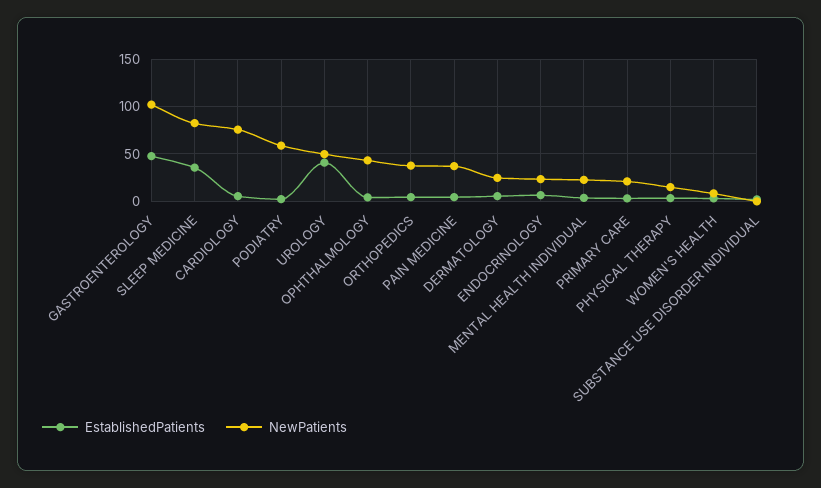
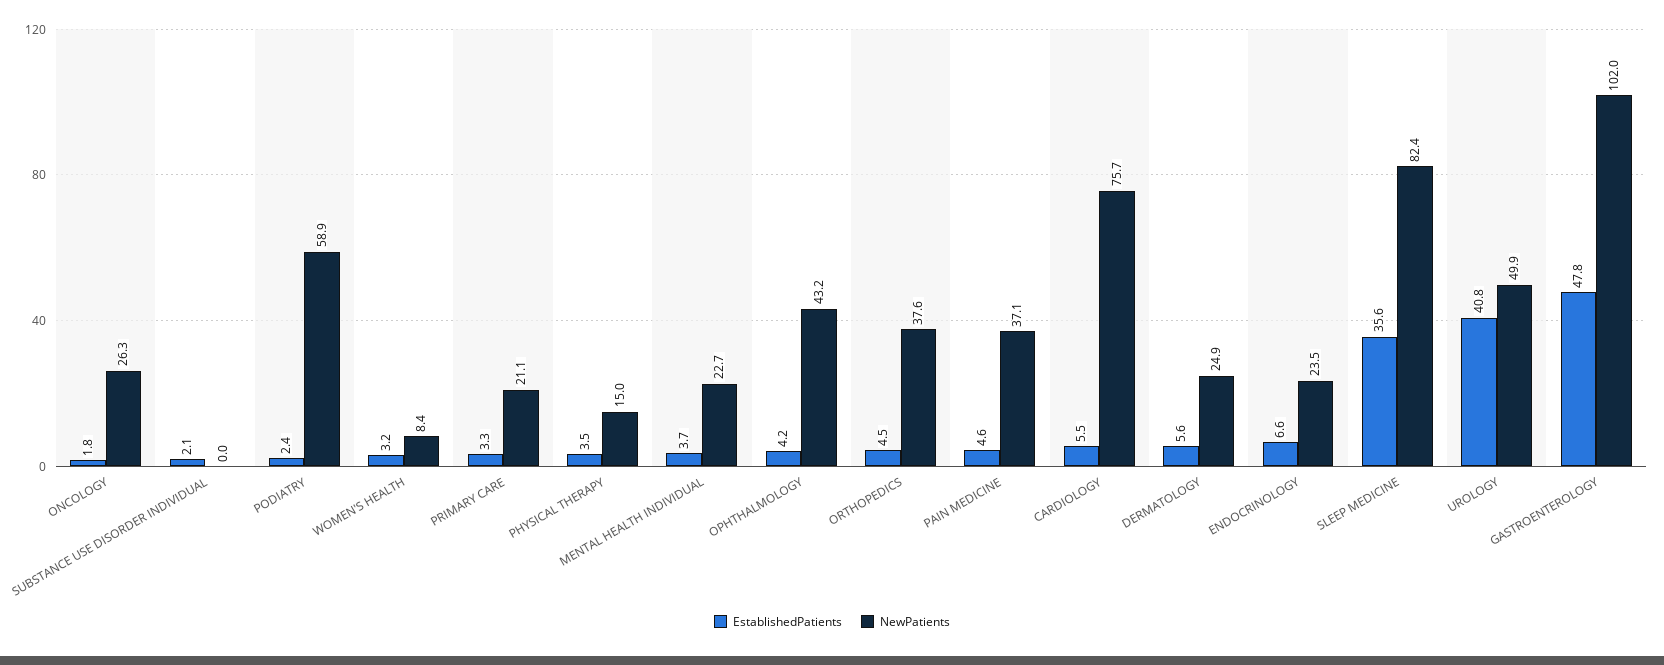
EstablishedPatients, ONCOLOGY: none -> 1.8
NewPatients, ONCOLOGY: none -> 26.3

